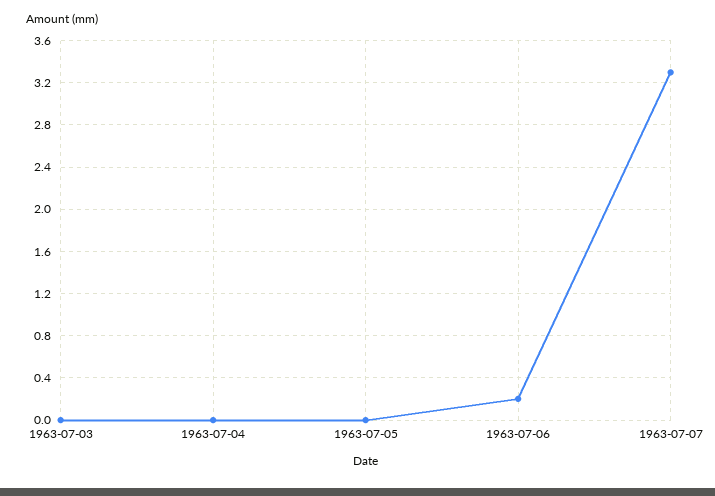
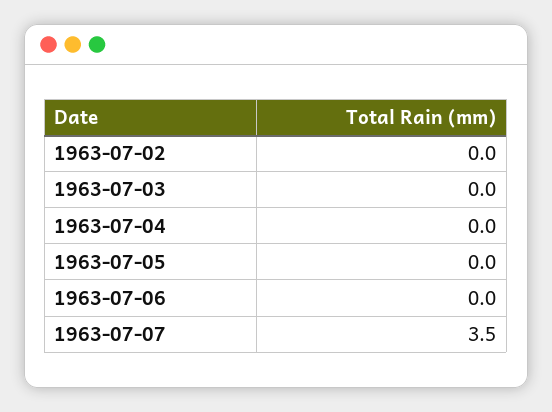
1963-07-06: 0.2 -> 0
1963-07-07: 3.3 -> 3.5
1963-07-02: none -> 0

